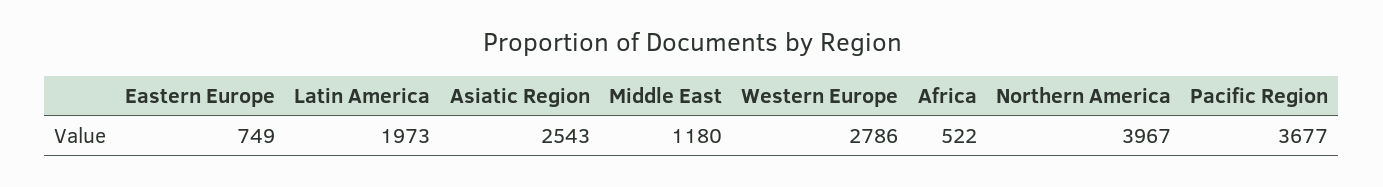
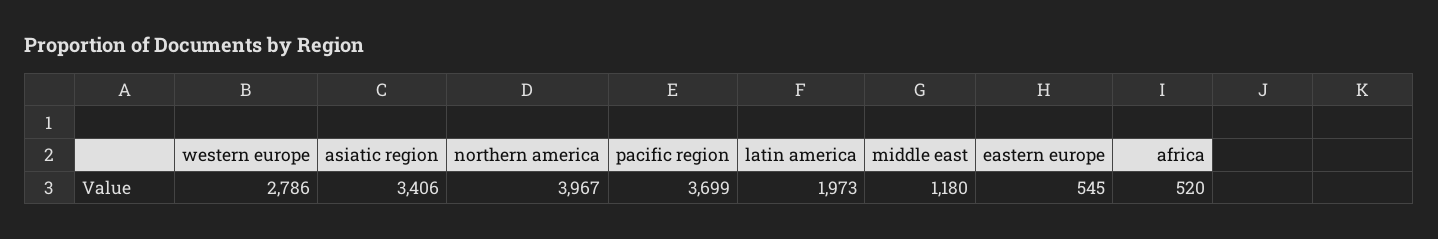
Eastern Europe: 749 -> 545
Asiatic Region: 2543 -> 3406
Africa: 522 -> 520
Pacific Region: 3677 -> 3699

